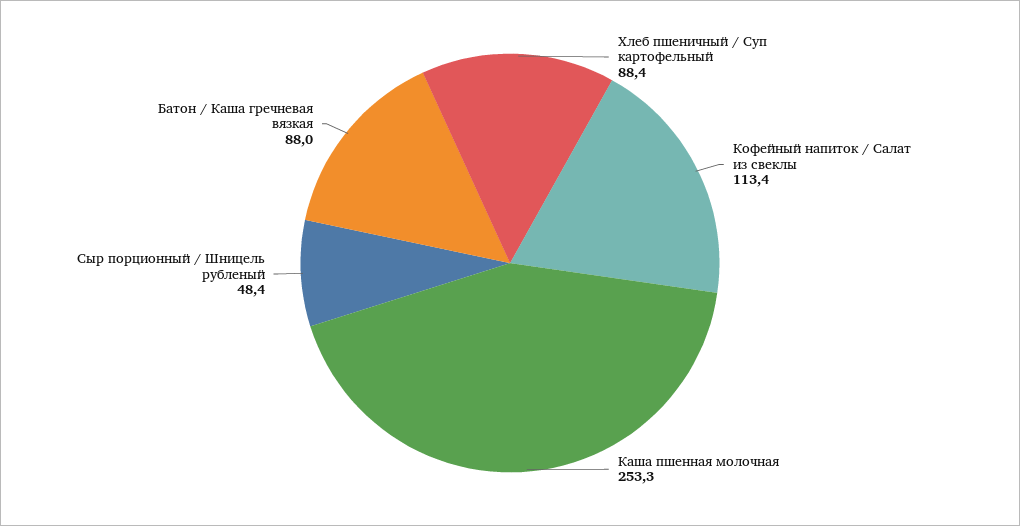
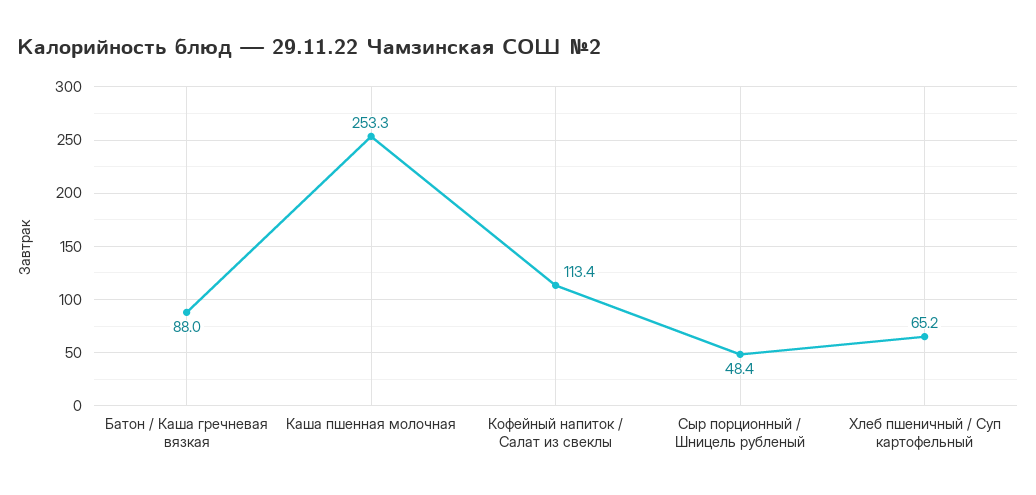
Хлеб пшеничный / Суп картофельный: 88.4 -> 65.2

